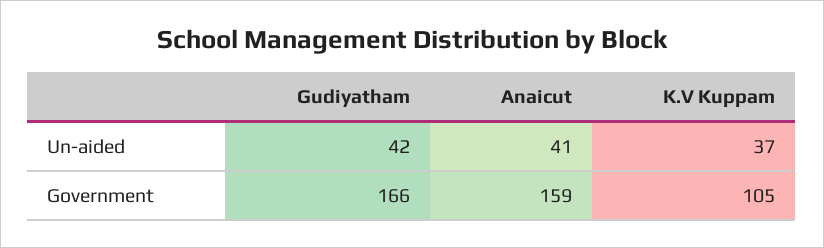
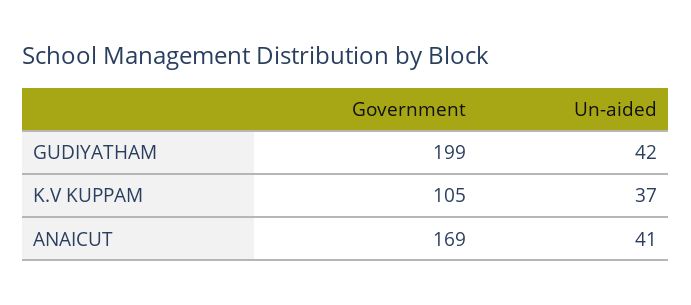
Gudiyatham, Government: 166 -> 199
Anaicut, Government: 159 -> 169

